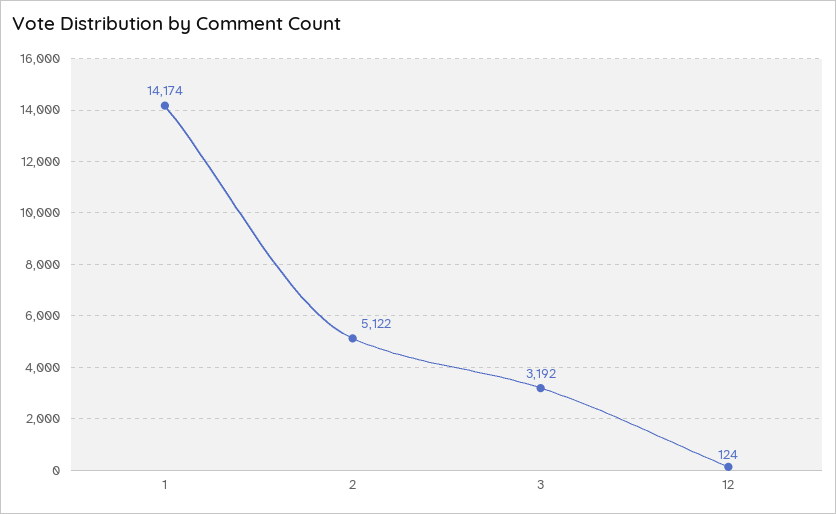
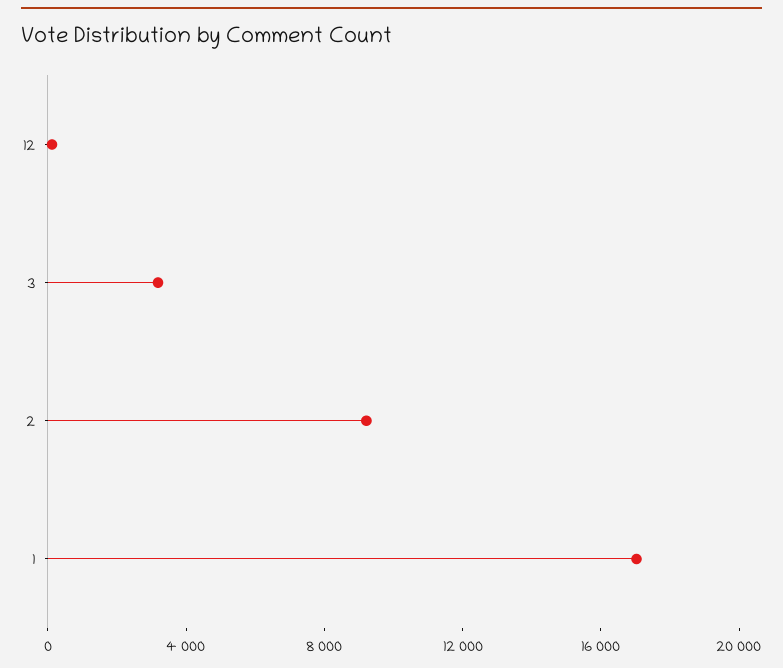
1: 14174 -> 17000
2: 5122 -> 9000

